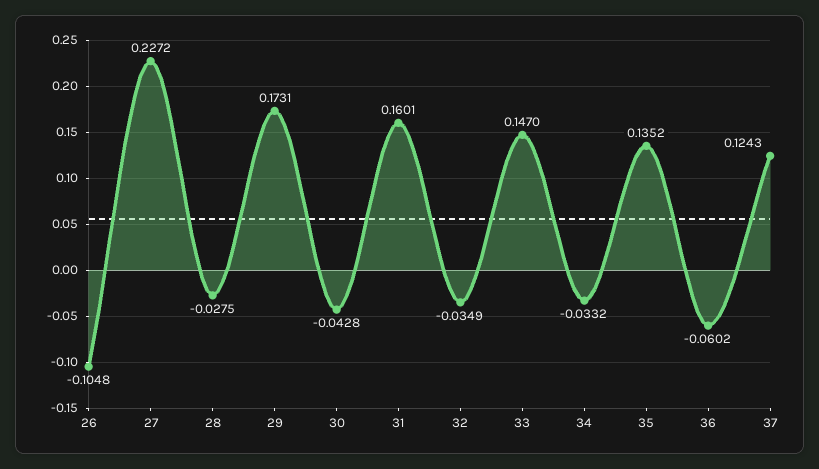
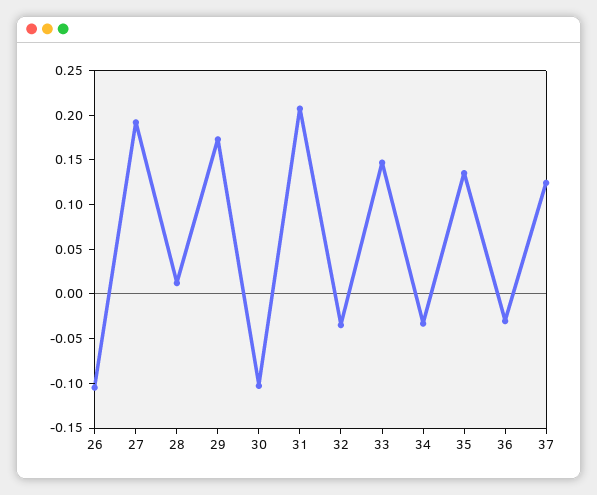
27: 0.2272 -> 0.19
28: -0.0275 -> 0.01
30: -0.0428 -> -0.1
31: 0.1601 -> 0.21
36: -0.0602 -> -0.03

